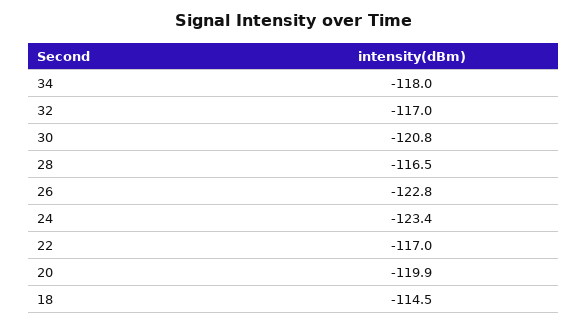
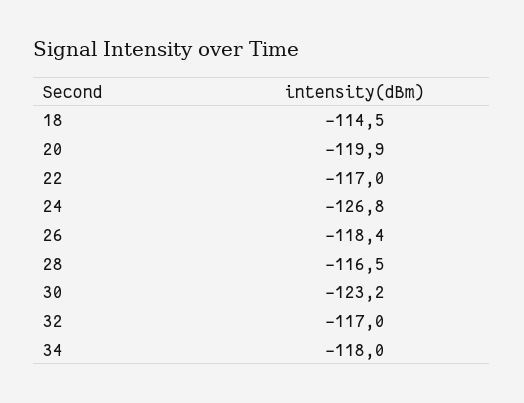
30: -120.8 -> -123.2
26: -122.8 -> -118.4
24: -123.4 -> -126.8

